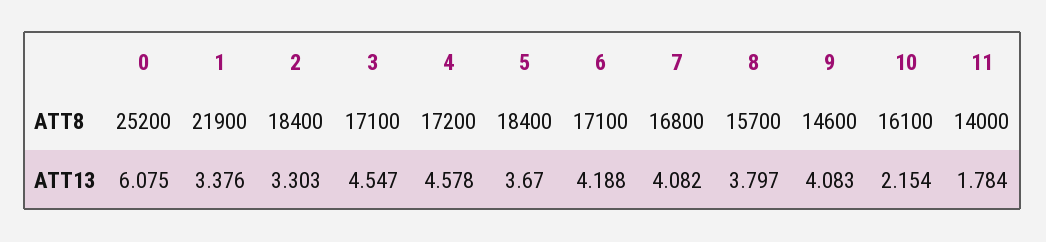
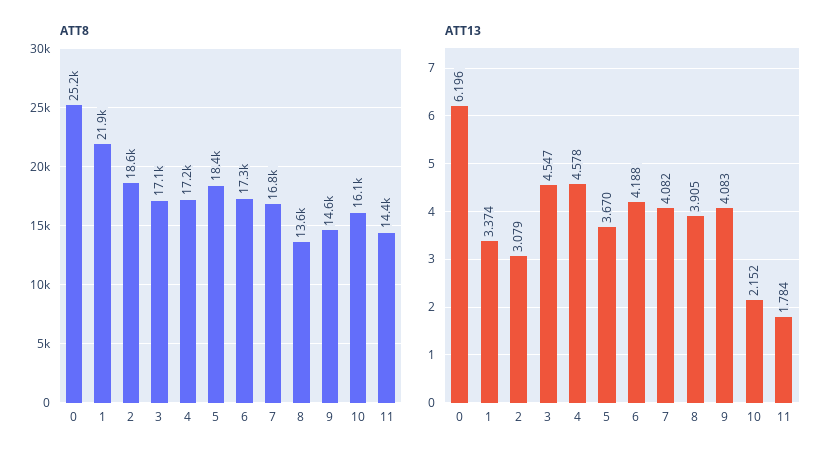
ATT8, 2: 18400 -> 18600
ATT8, 6: 17100 -> 17300
ATT8, 8: 15700 -> 13600
ATT8, 11: 14000 -> 14400
ATT13, 0: 6.075 -> 6.196
ATT13, 1: 3.376 -> 3.374
ATT13, 2: 3.303 -> 3.079
ATT13, 8: 3.797 -> 3.905
ATT13, 10: 2.154 -> 2.152

